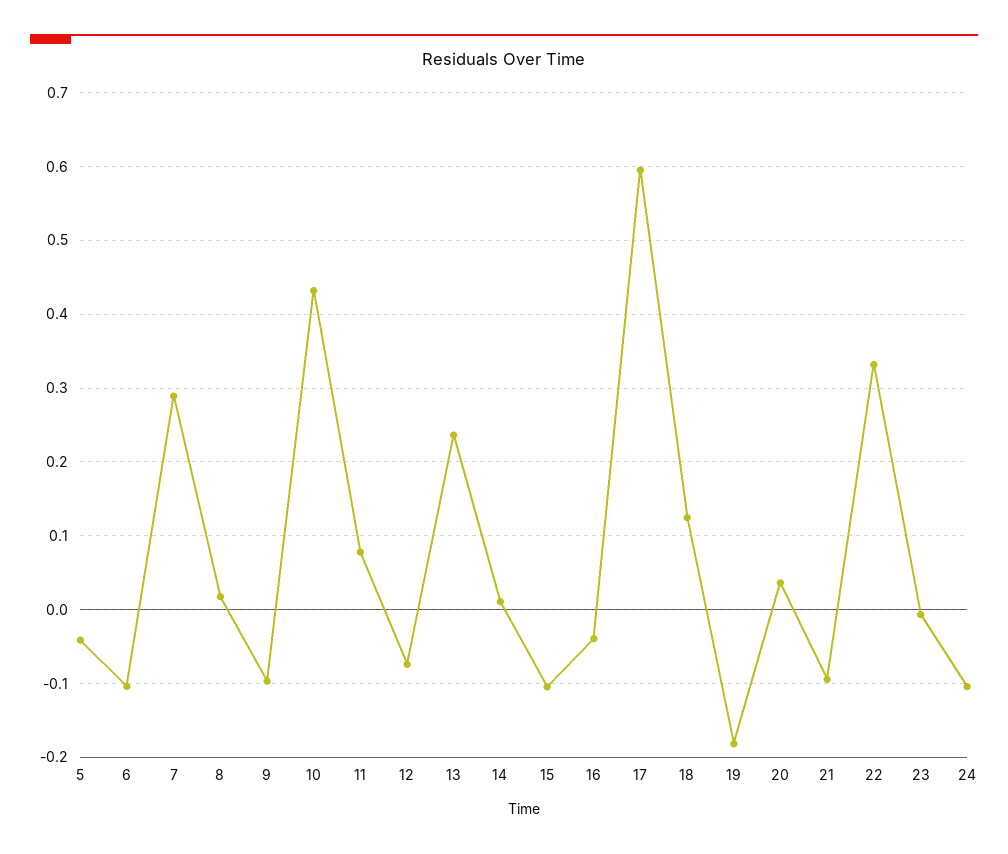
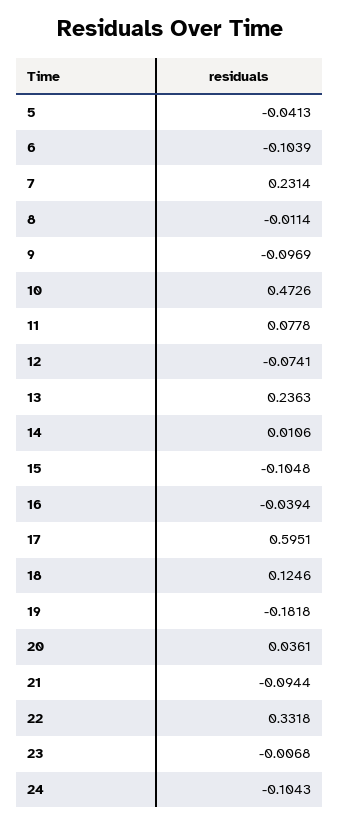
7: 0.29 -> 0.2314
8: 0.02 -> -0.0114
10: 0.43 -> 0.4726

